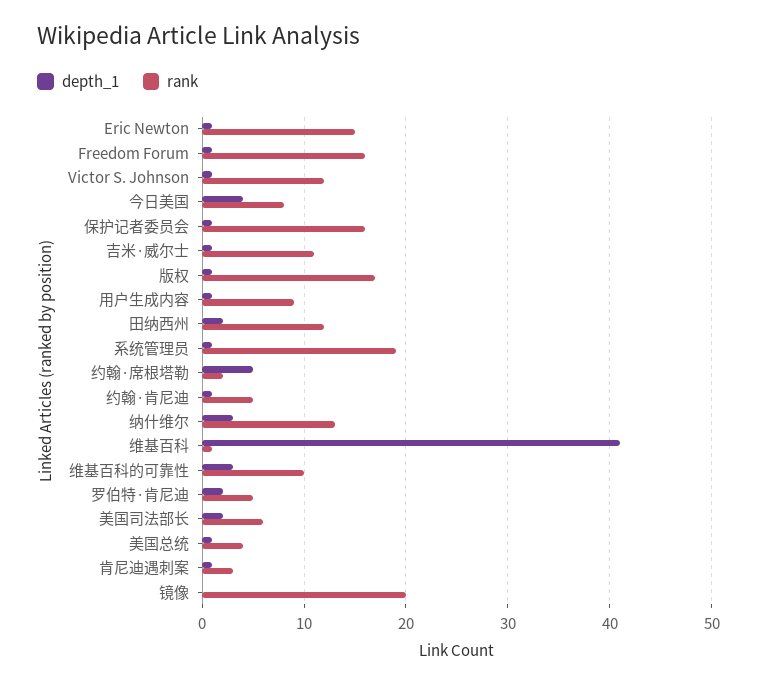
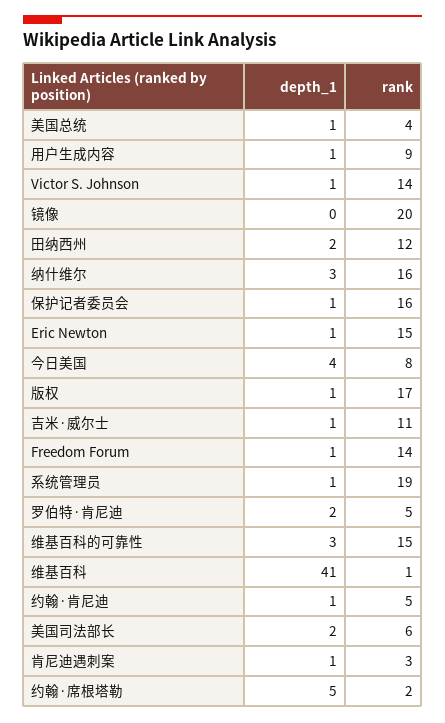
rank, Freedom Forum: 16 -> 14
rank, Victor S. Johnson: 12 -> 14
rank, 纳什维尔: 13 -> 16
rank, 维基百科的可靠性: 10 -> 15

